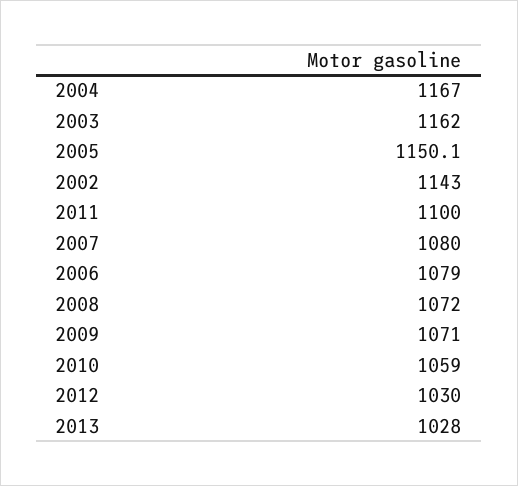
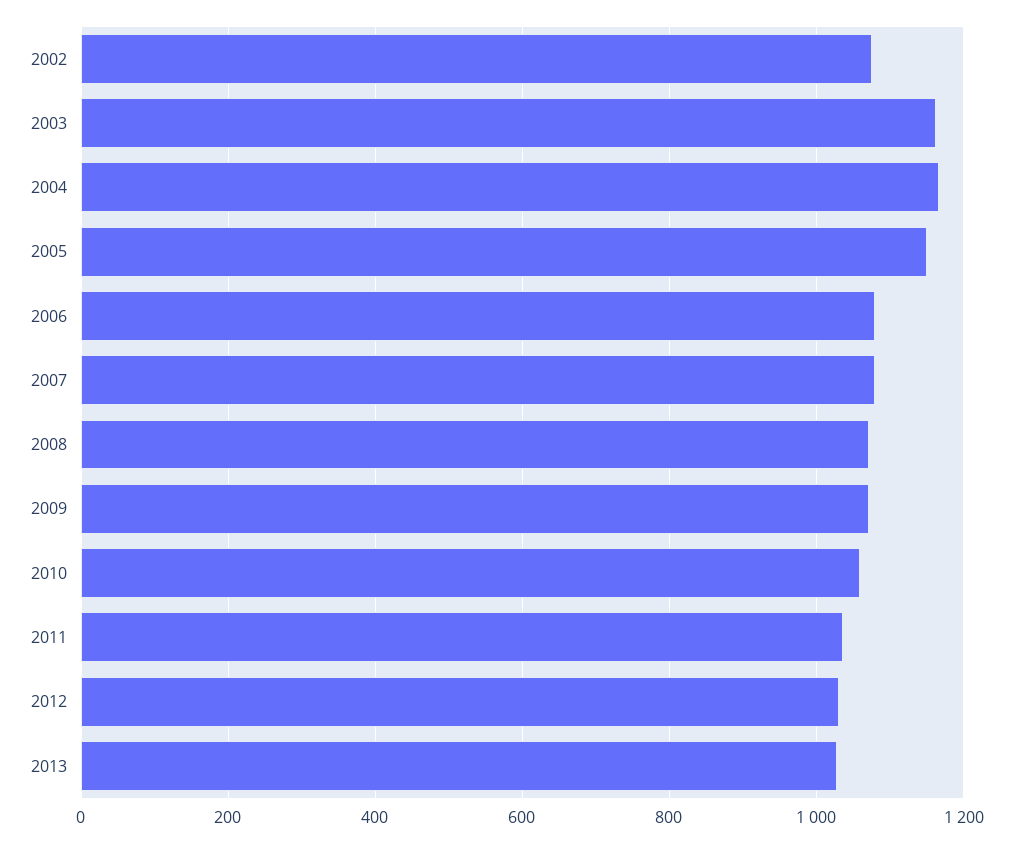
2002: 1143 -> 1080
2011: 1100 -> 1040

